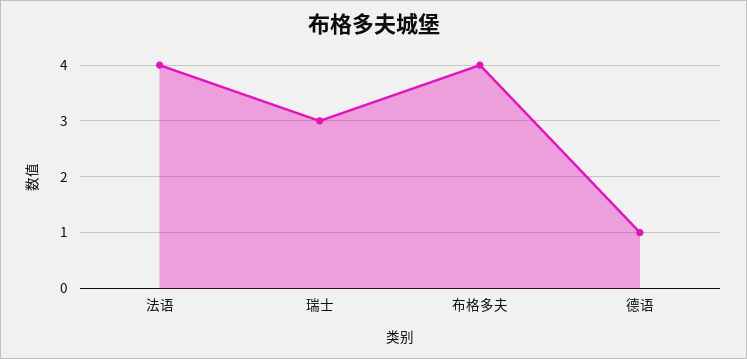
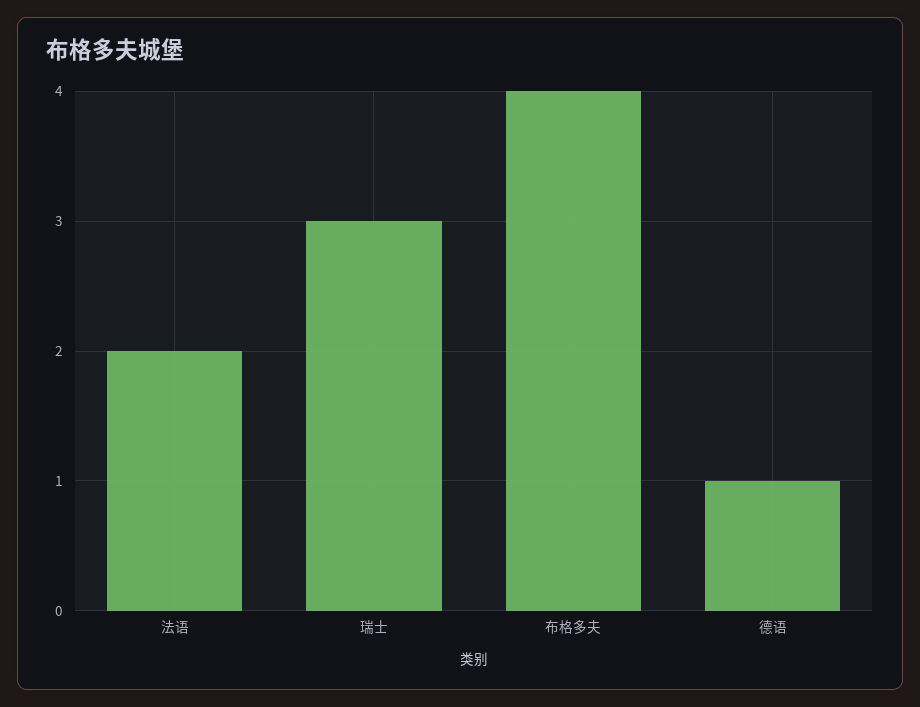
法语: 4 -> 2

